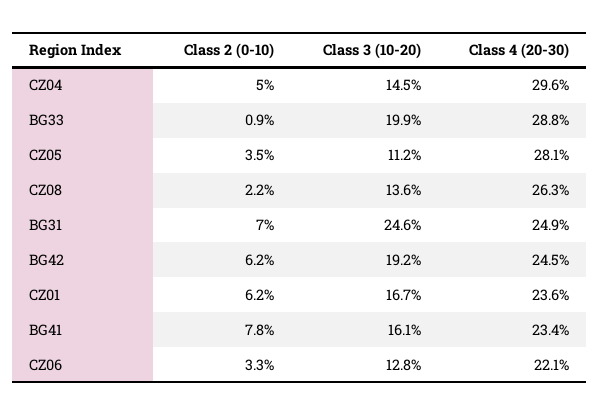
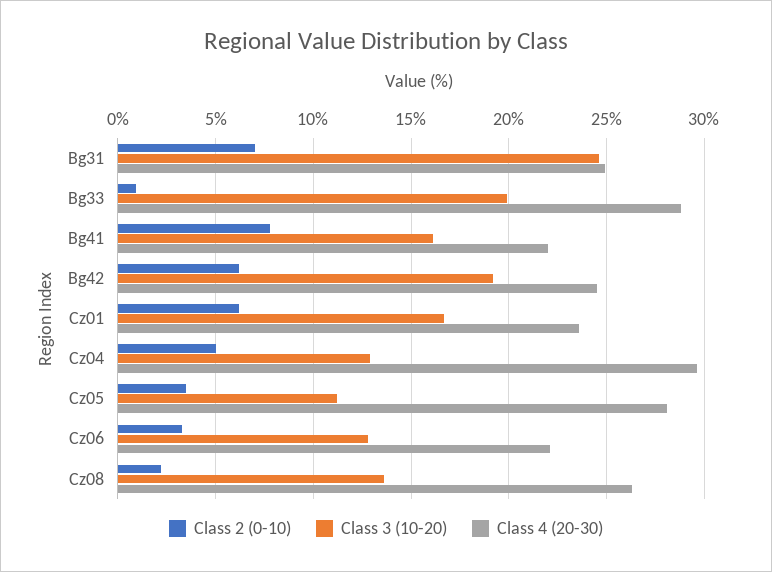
Class 3 (10-20), CZ04: 14.5 -> 13
Class 4 (20-30), BG41: 23.4 -> 22

